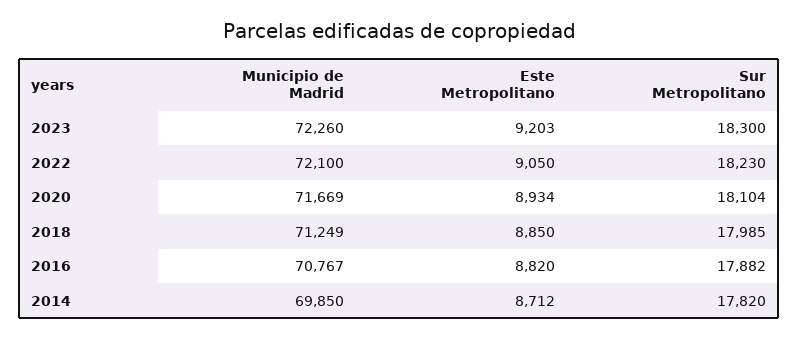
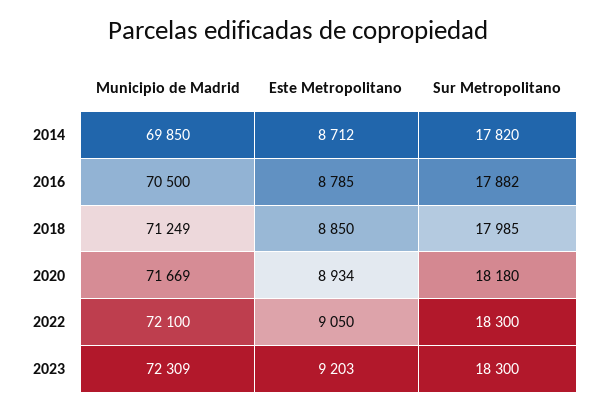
Municipio de Madrid, 2023: 72260 -> 72309
Sur Metropolitano, 2022: 18230 -> 18300
Sur Metropolitano, 2020: 18104 -> 18180
Municipio de Madrid, 2016: 70767 -> 70500
Este Metropolitano, 2016: 8820 -> 8785

